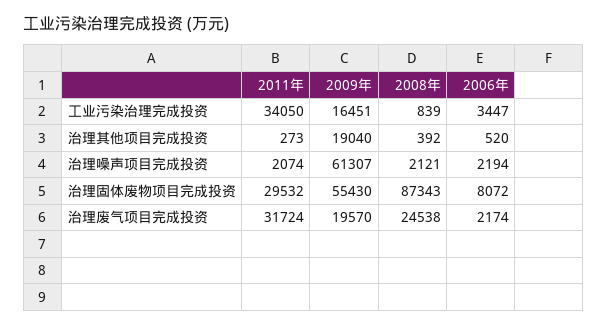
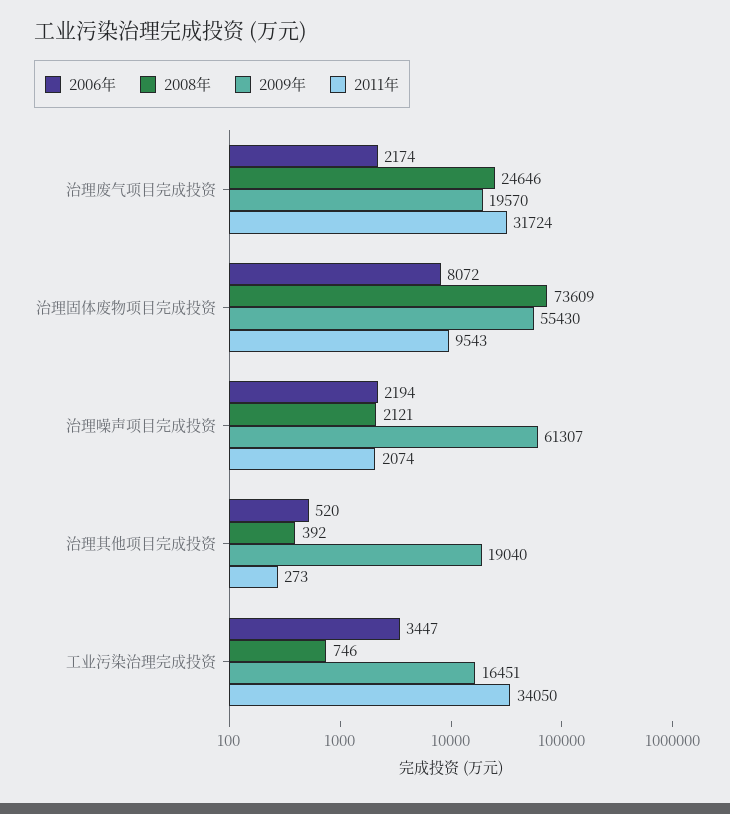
2008年, 工业污染治理完成投资: 839 -> 746
2011年, 治理固体废物项目完成投资: 29532 -> 9543
2008年, 治理固体废物项目完成投资: 87343 -> 73609
2008年, 治理废气项目完成投资: 24538 -> 24646

